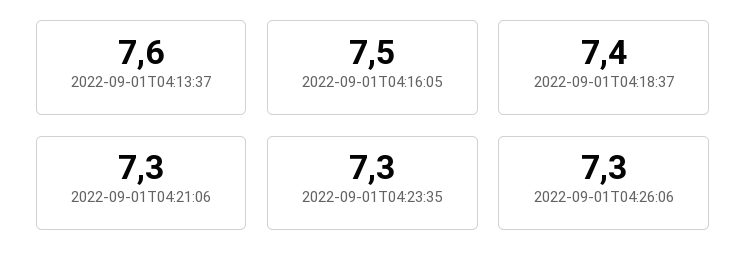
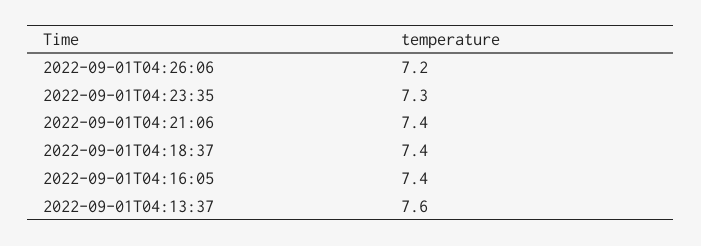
2022-09-01T04:16:05: 7.5 -> 7.4
2022-09-01T04:21:06: 7.3 -> 7.4
2022-09-01T04:26:06: 7.3 -> 7.2

